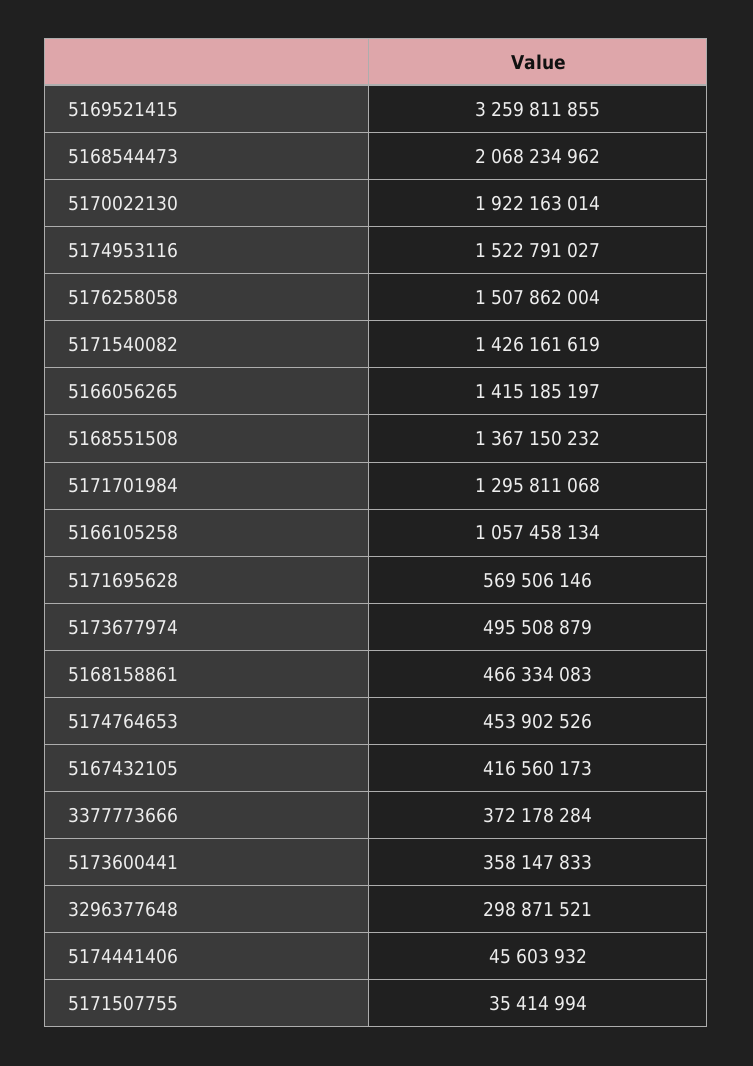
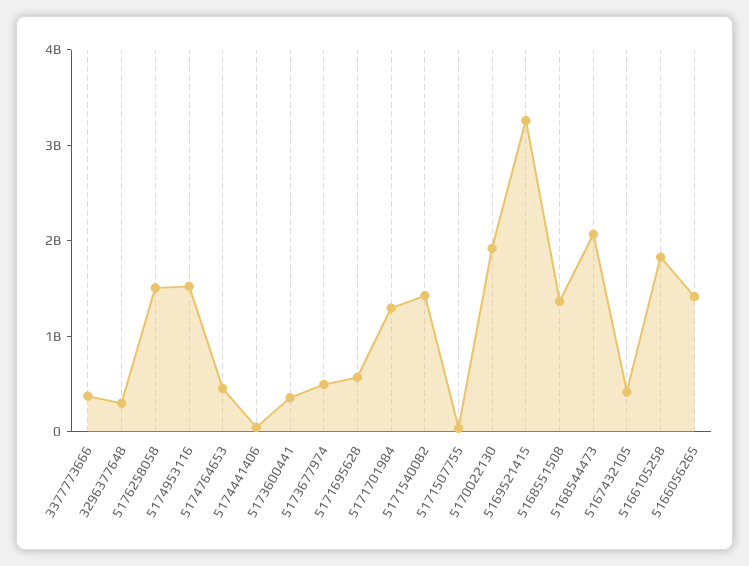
5166105258: 1057458134 -> 1800000000
5168158861: 466334083 -> none

